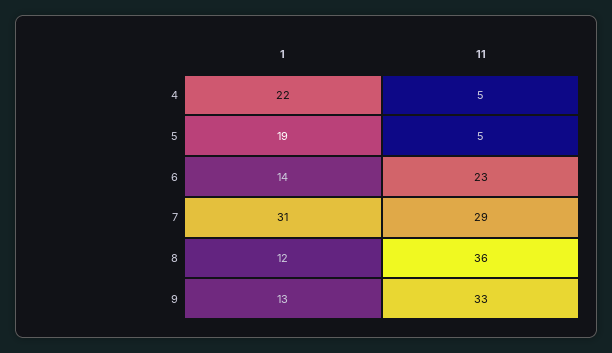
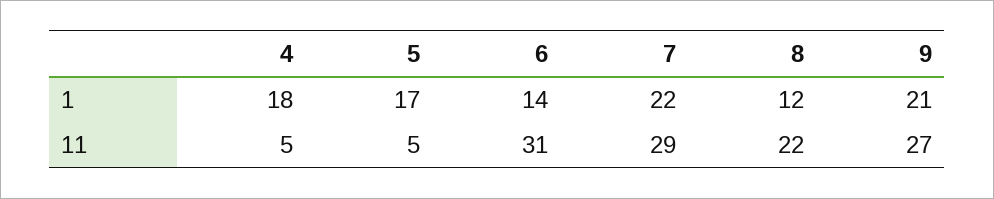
1, 4: 22 -> 18
1, 5: 19 -> 17
11, 6: 23 -> 31
1, 7: 31 -> 22
11, 8: 36 -> 22
1, 9: 13 -> 21
11, 9: 33 -> 27

